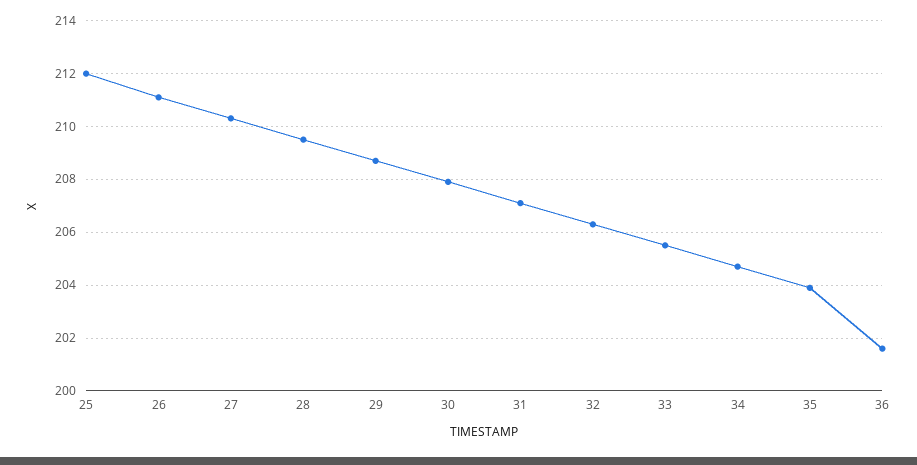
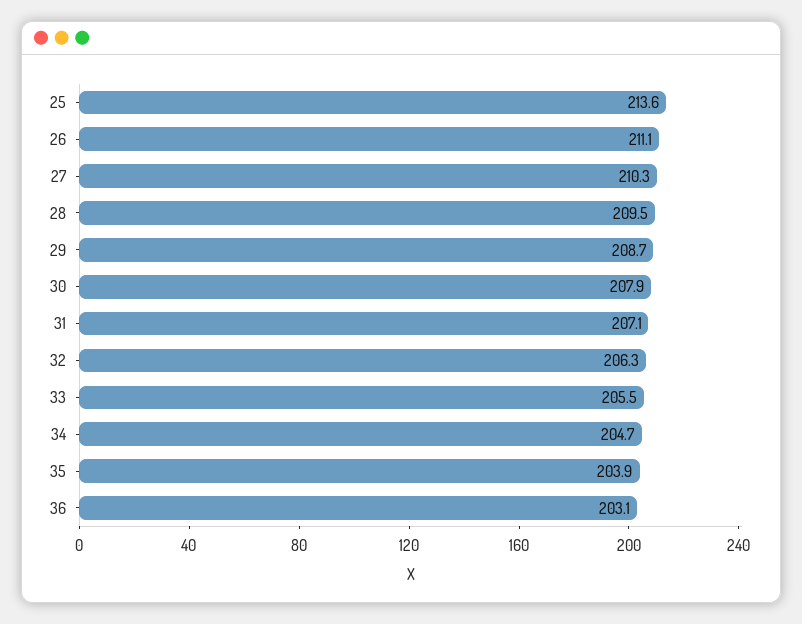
25: 212 -> 213.6
36: 201.5 -> 203.1

